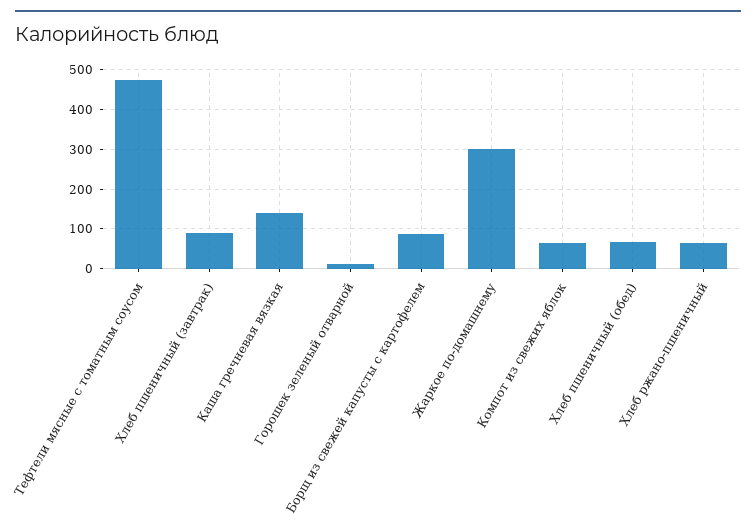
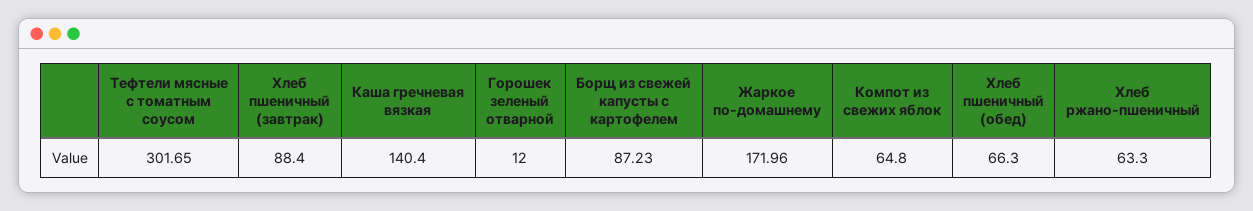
Тефтели мясные с томатным соусом: 480 -> 301.65
Жаркое по-домашнему: 300 -> 171.96

